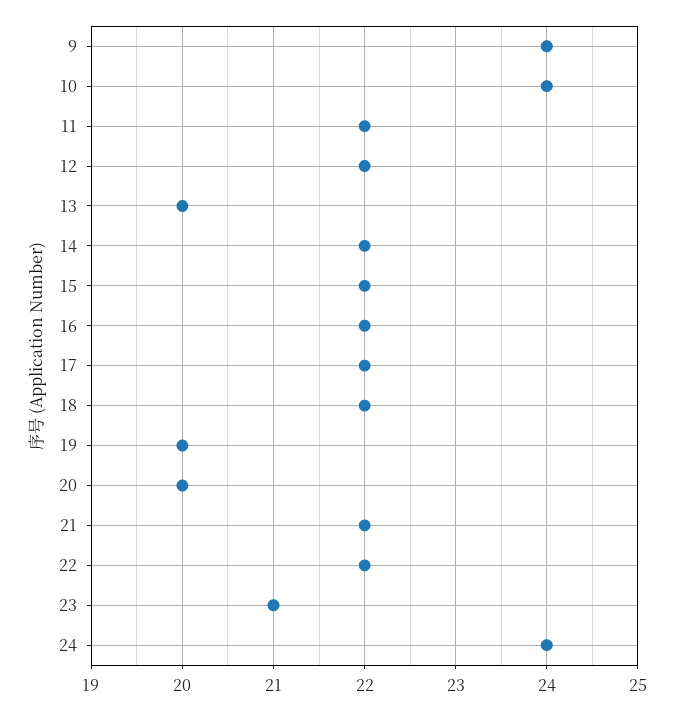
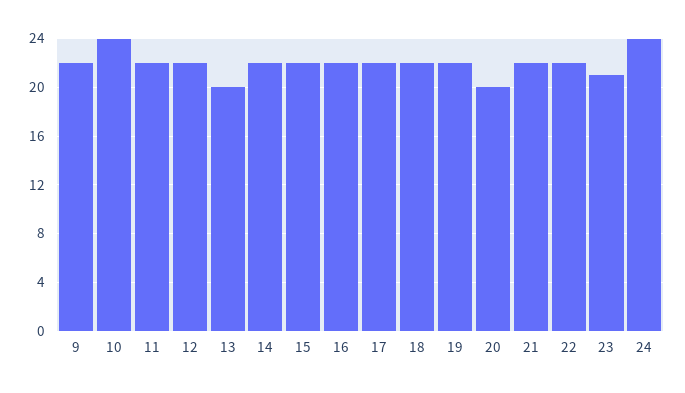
9: 24 -> 22
19: 20 -> 22

